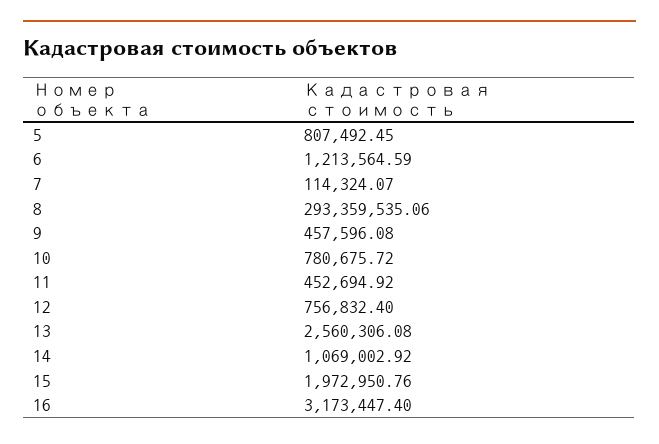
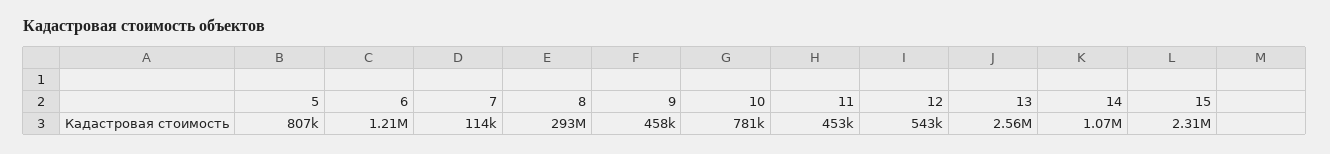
12: 756832.4 -> 543000
15: 1972950.76 -> 2310000
16: 3173447.4 -> none

